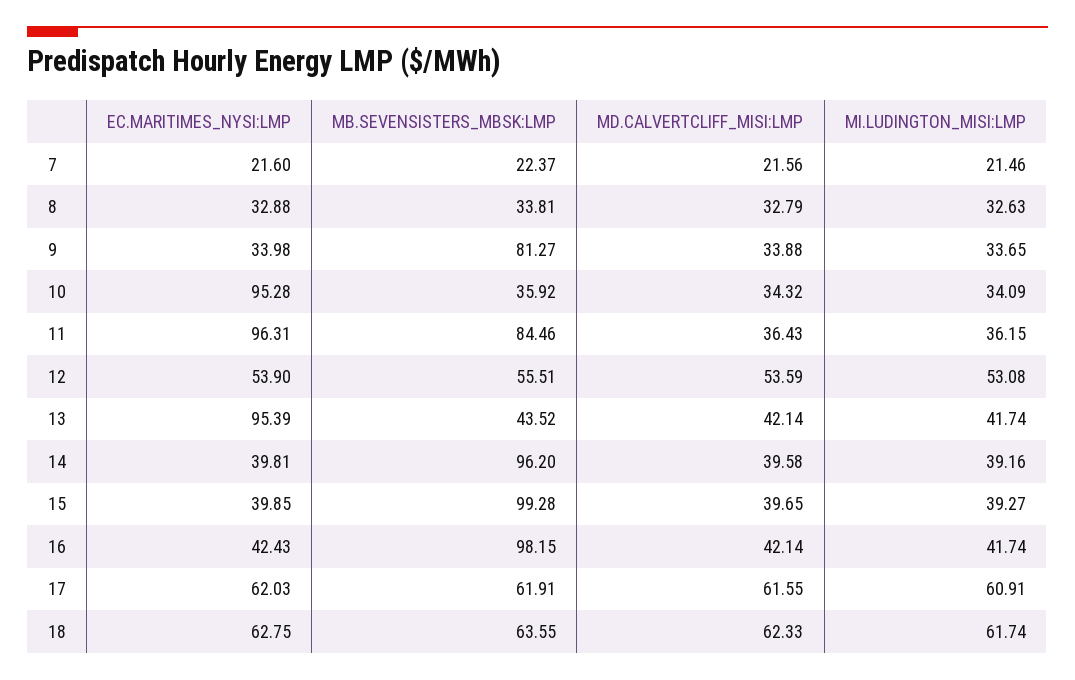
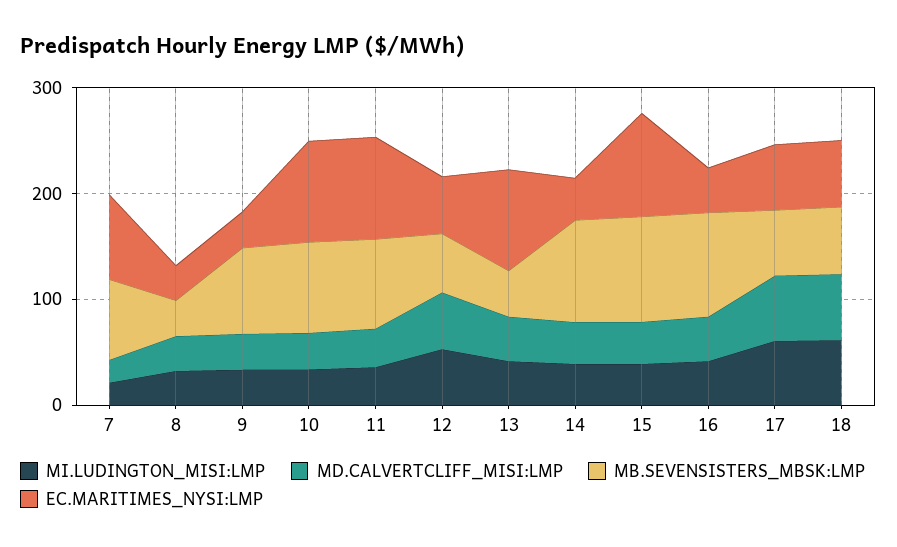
EC.MARITIMES_NYSI:LMP, 7: 21.6 -> 80
MB.SEVENSISTERS_MBSK:LMP, 7: 22.37 -> 80
MB.SEVENSISTERS_MBSK:LMP, 10: 35.92 -> 80
EC.MARITIMES_NYSI:LMP, 15: 39.85 -> 100

